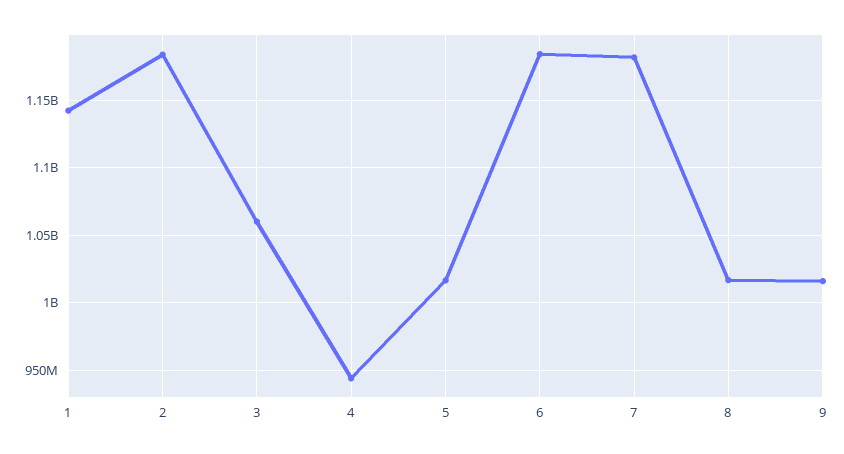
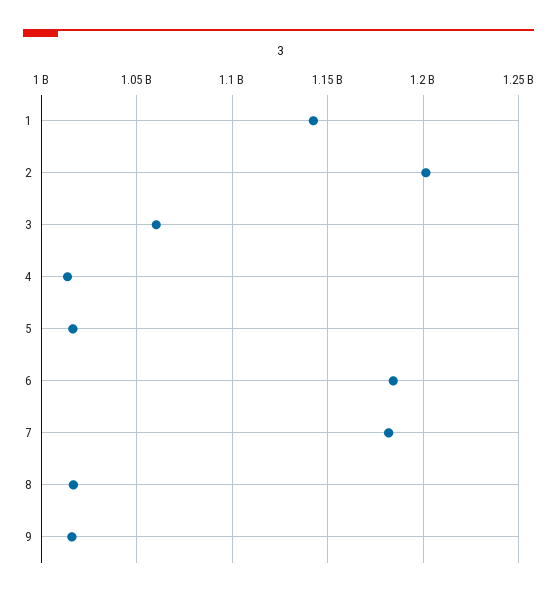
2: 1185000000 -> 1200000000
4: 945000000 -> 1015000000

